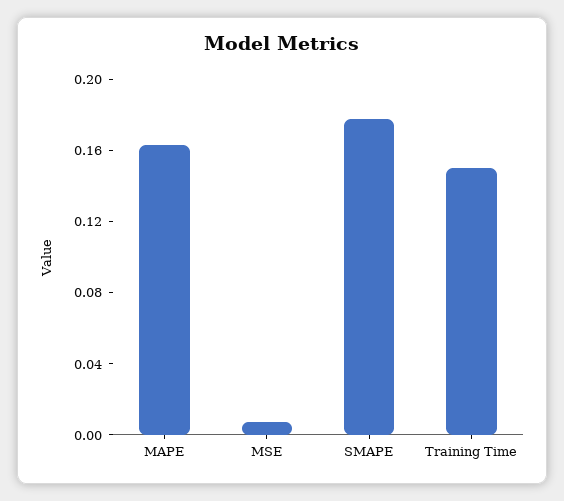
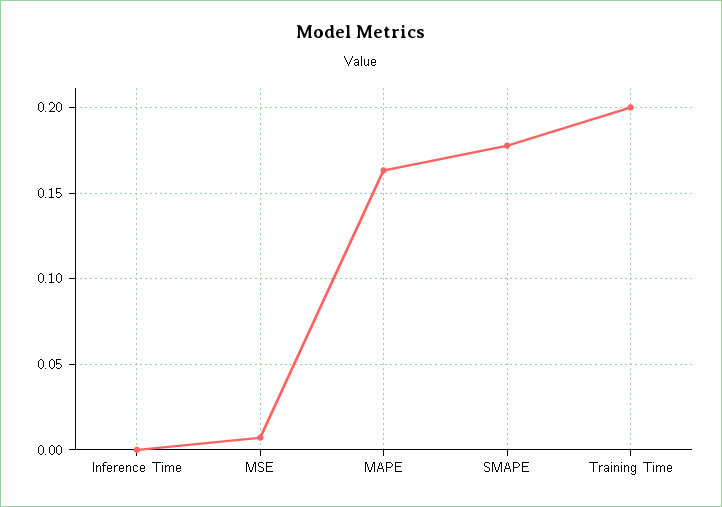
Training Time: 0.15 -> 0.2
Inference Time: none -> 0

